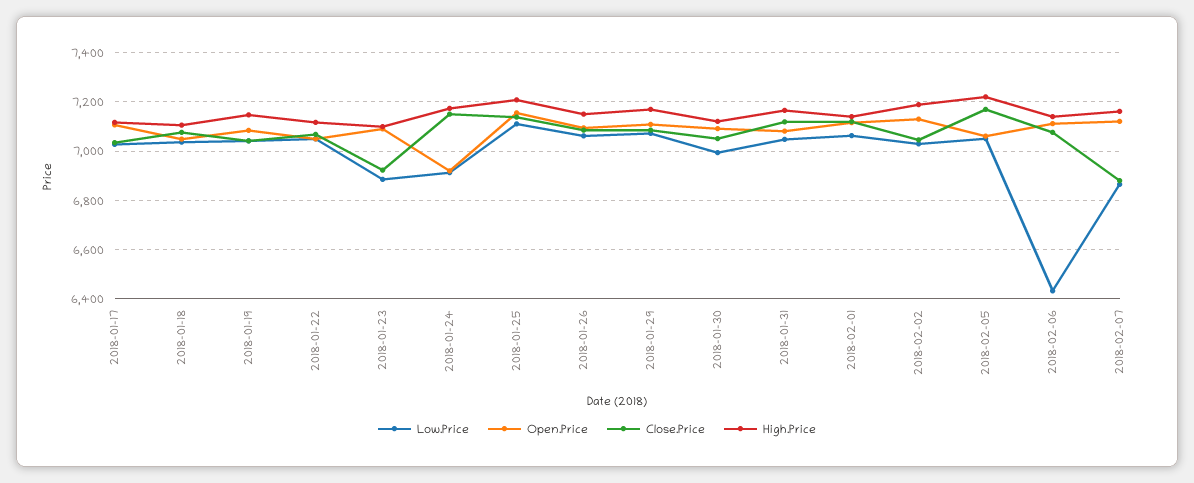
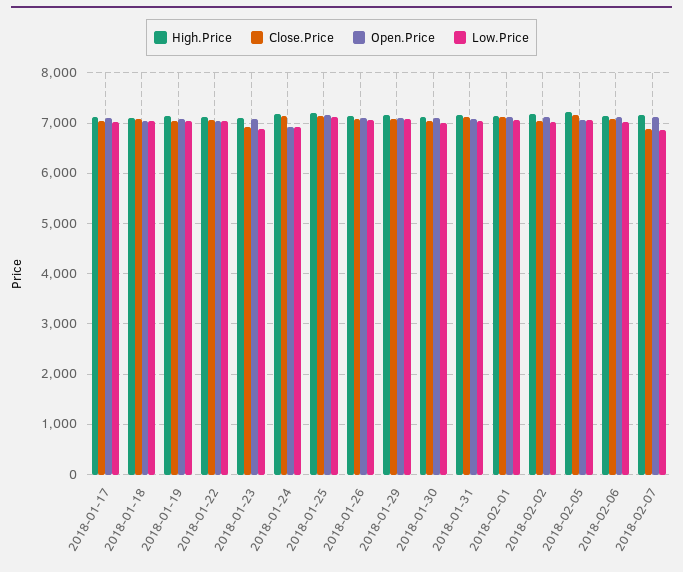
Low.Price, 2018-02-06: 6425 -> 7000

